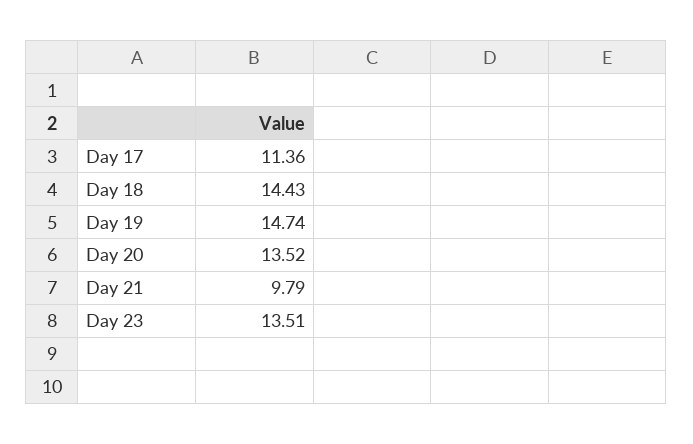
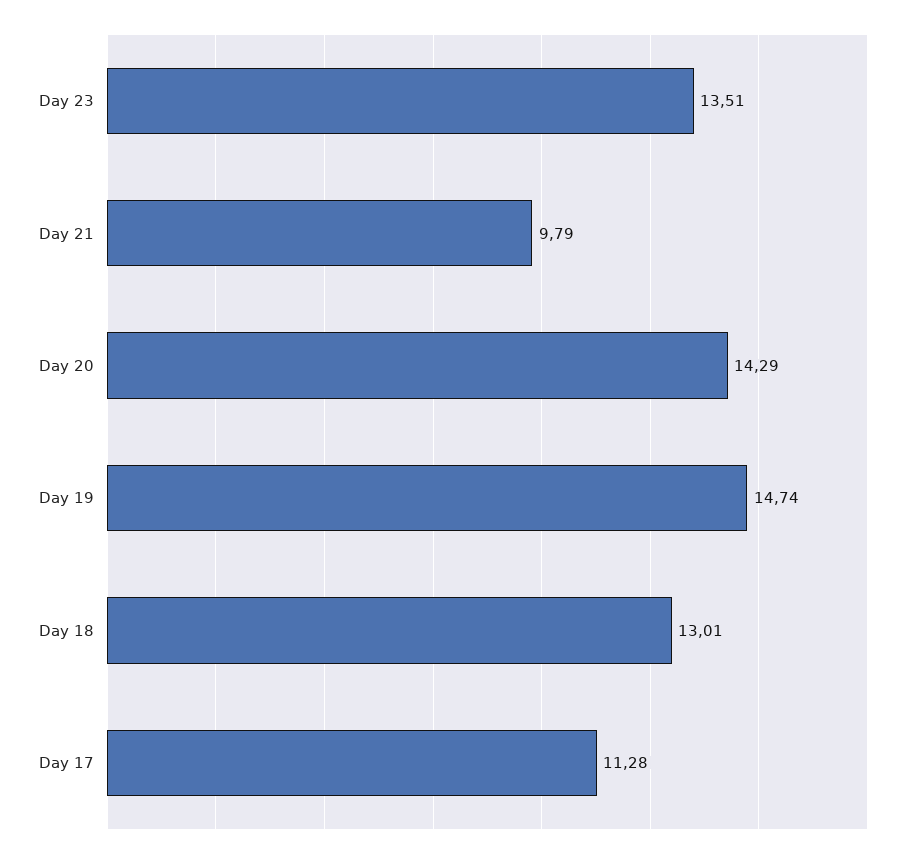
Day 17: 11.36 -> 11.28
Day 18: 14.43 -> 13.01
Day 20: 13.52 -> 14.29

